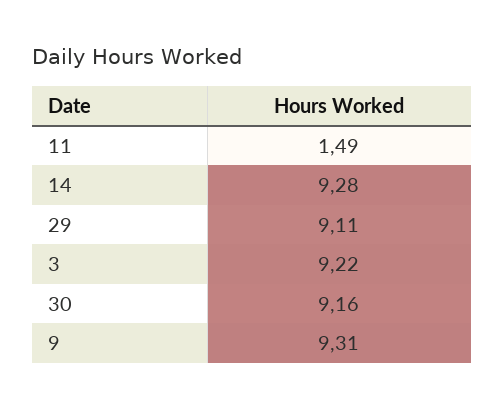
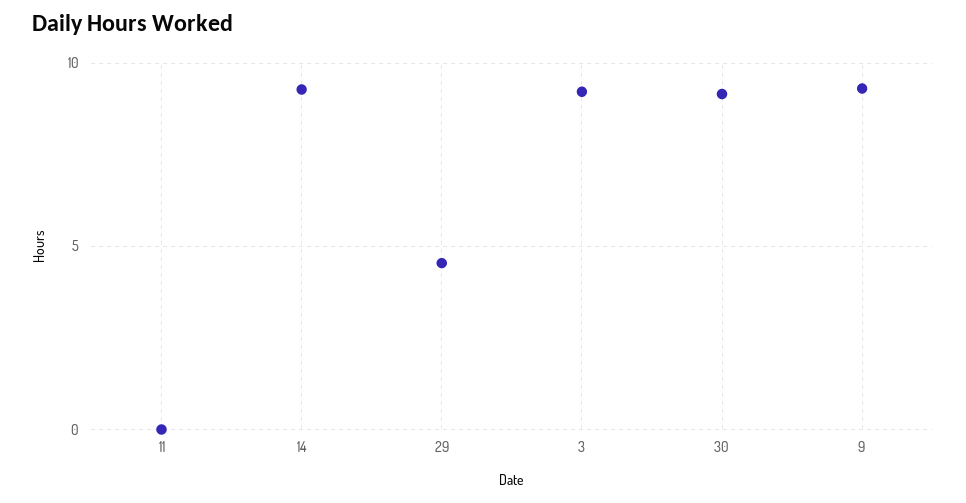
11: 1.49 -> 0
29: 9.11 -> 4.5

